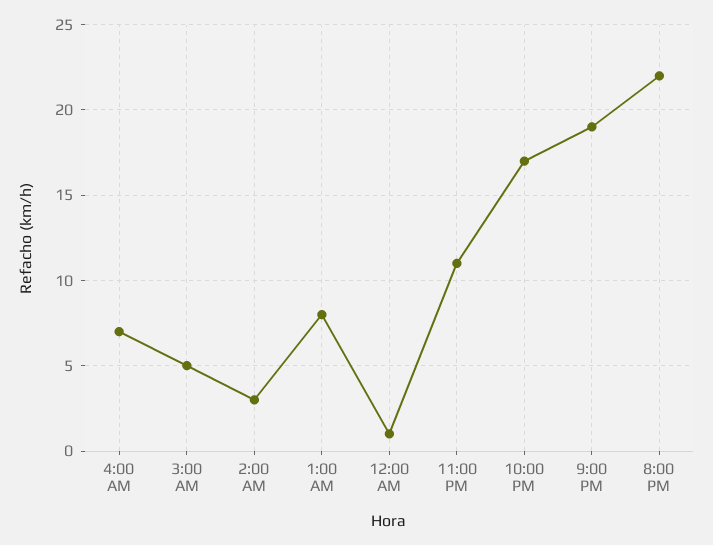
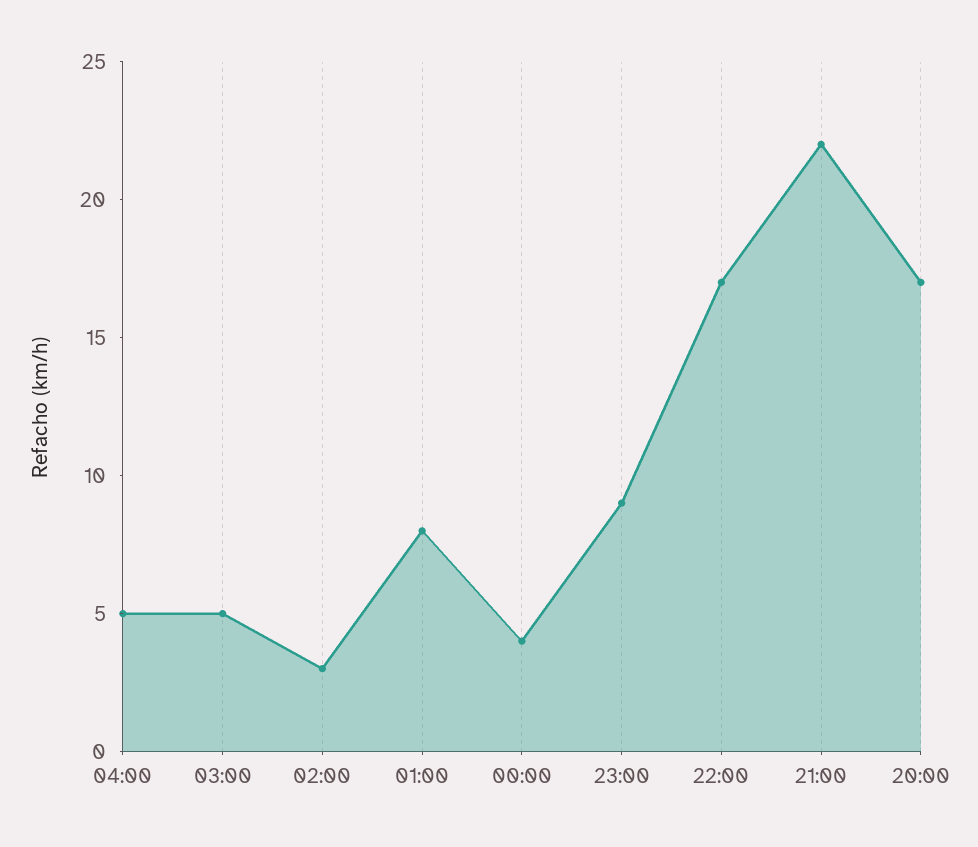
4:00 AM: 7 -> 5
12:00 AM: 1 -> 4
11:00 PM: 11 -> 9
9:00 PM: 19 -> 22
8:00 PM: 22 -> 17

